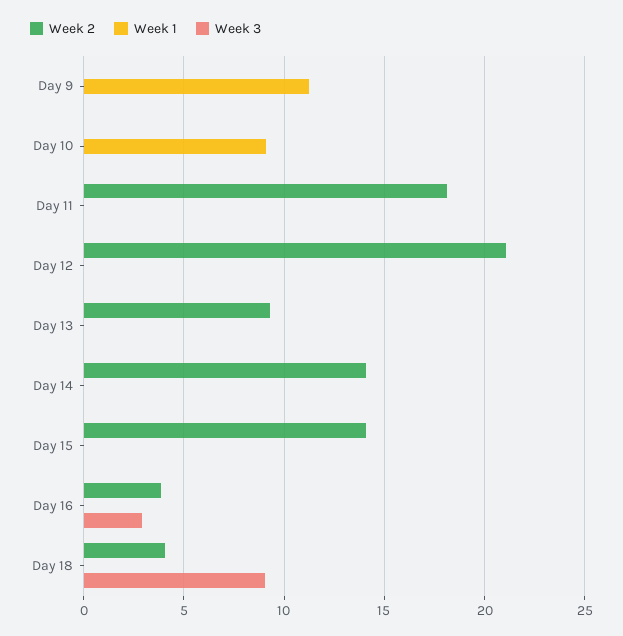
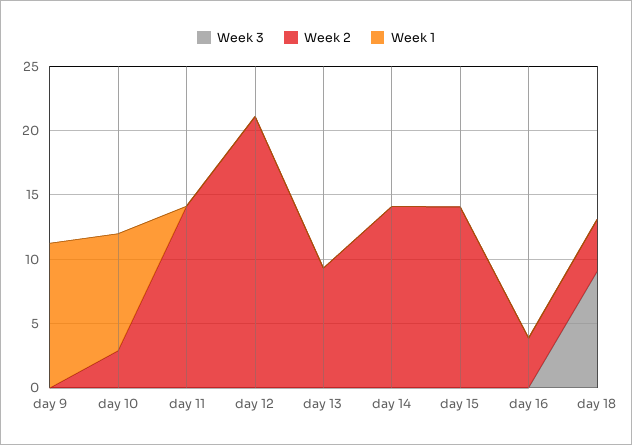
Week 2, Day 10: 0 -> 3
Week 2, Day 11: 18 -> 14
Week 3, Day 16: 3 -> 0

